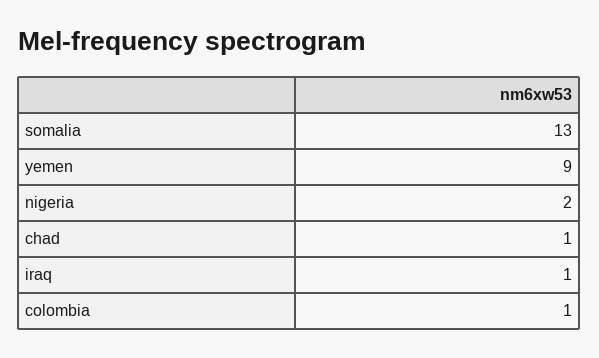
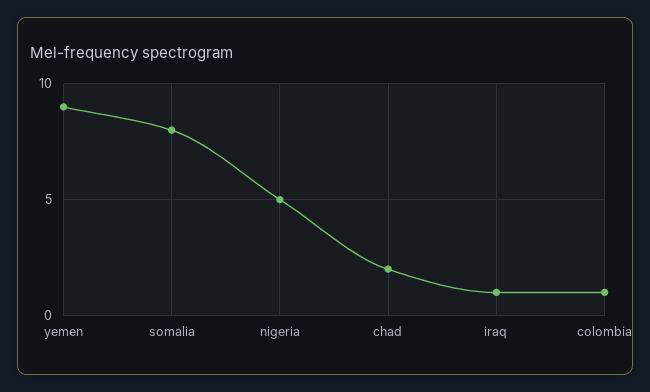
somalia: 13 -> 8
nigeria: 2 -> 5
chad: 1 -> 2

